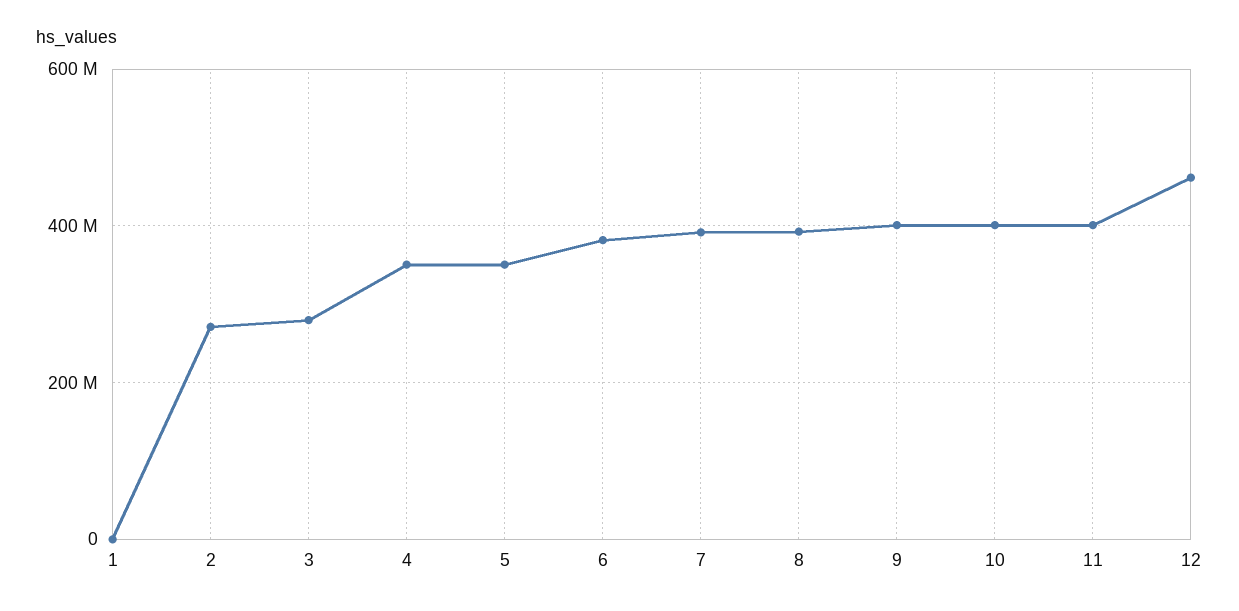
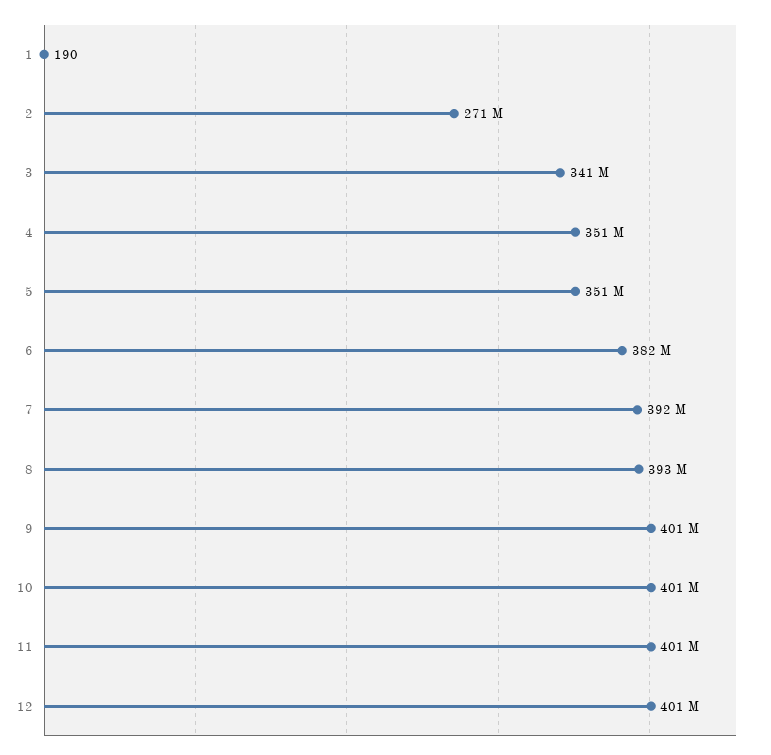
3: 280000000 -> 341000000
12: 460000000 -> 401000000

